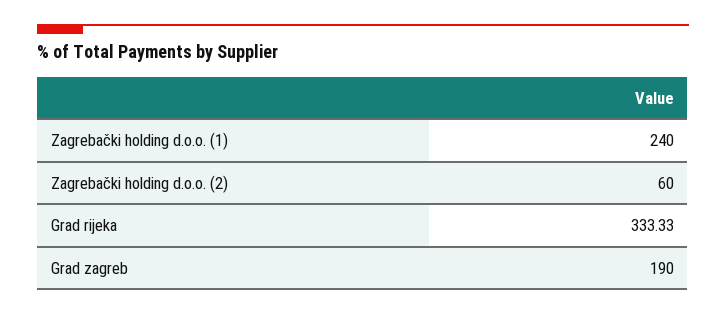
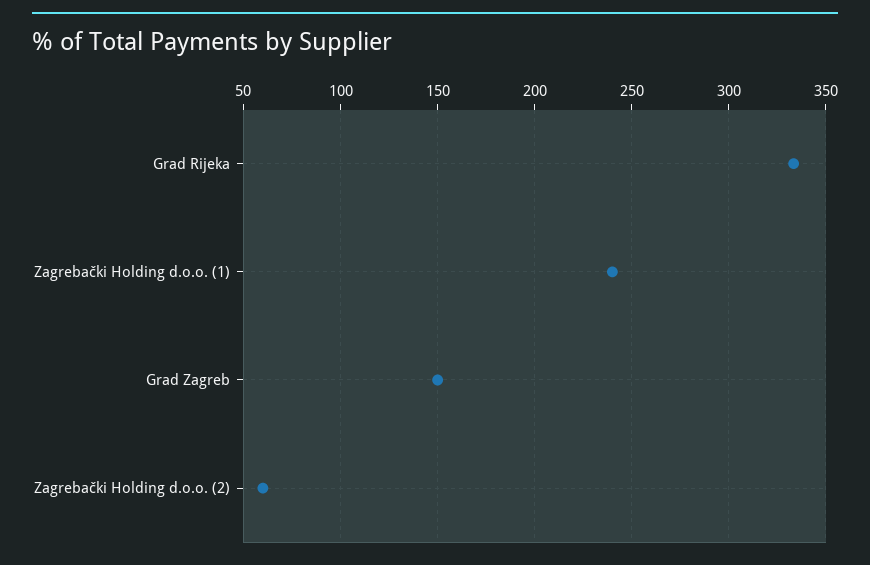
Grad zagreb: 190 -> 150

